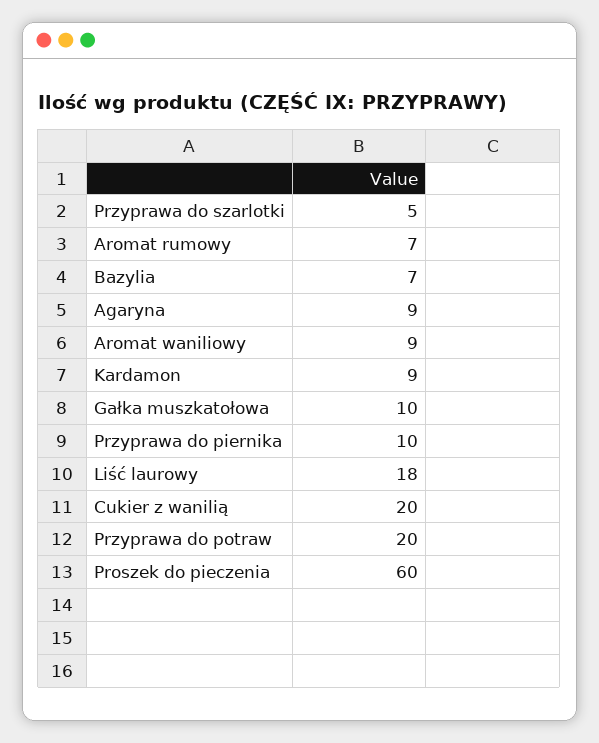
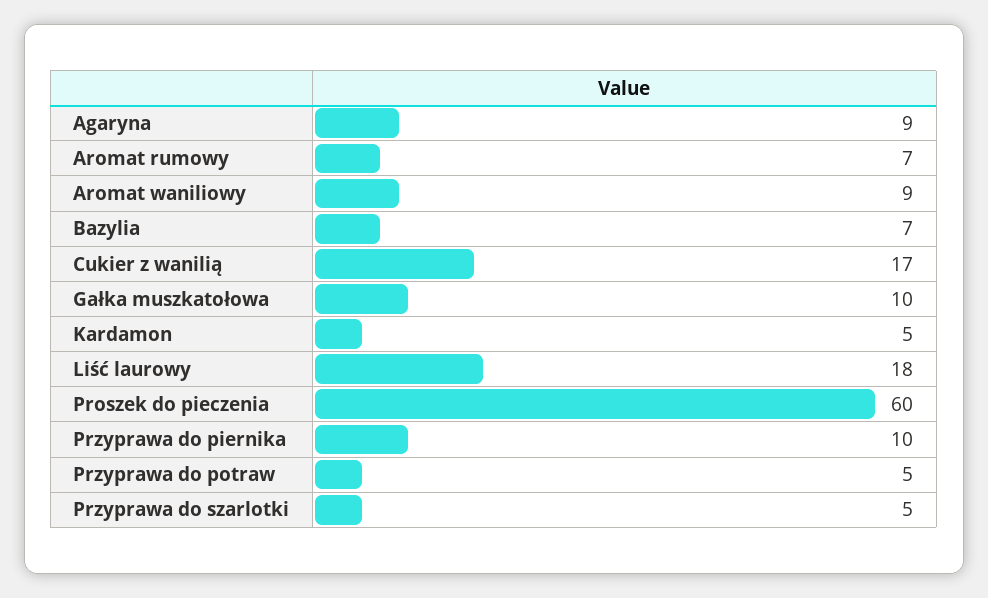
Kardamon: 9 -> 5
Cukier z wanilią: 20 -> 17
Przyprawa do potraw: 20 -> 5

